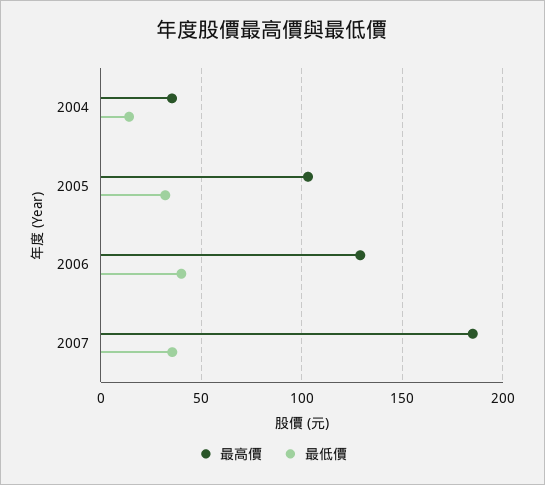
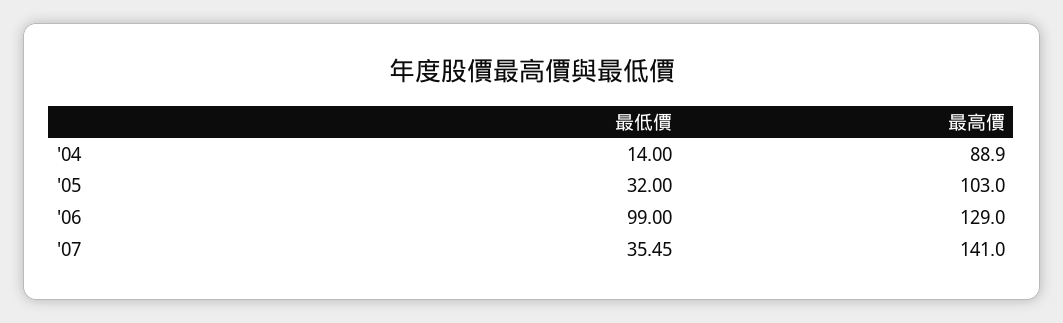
最高價, 2004: 35 -> 88.9
最低價, 2006: 40 -> 99
最高價, 2007: 185 -> 141

